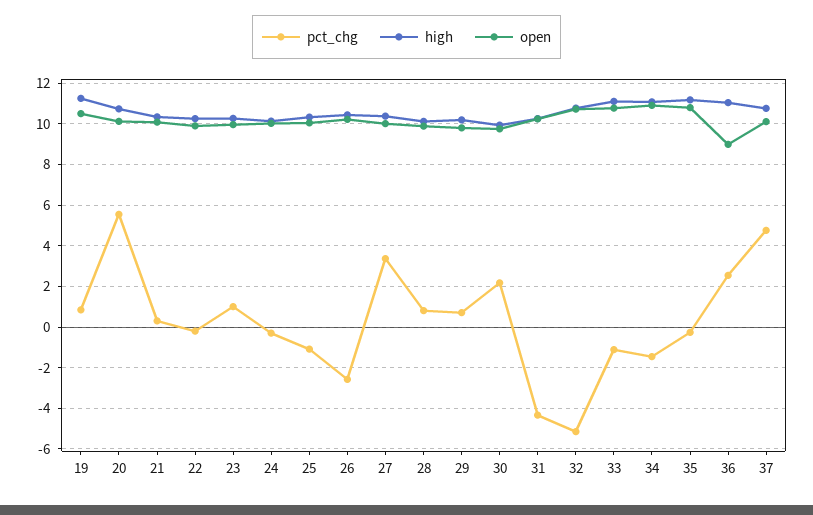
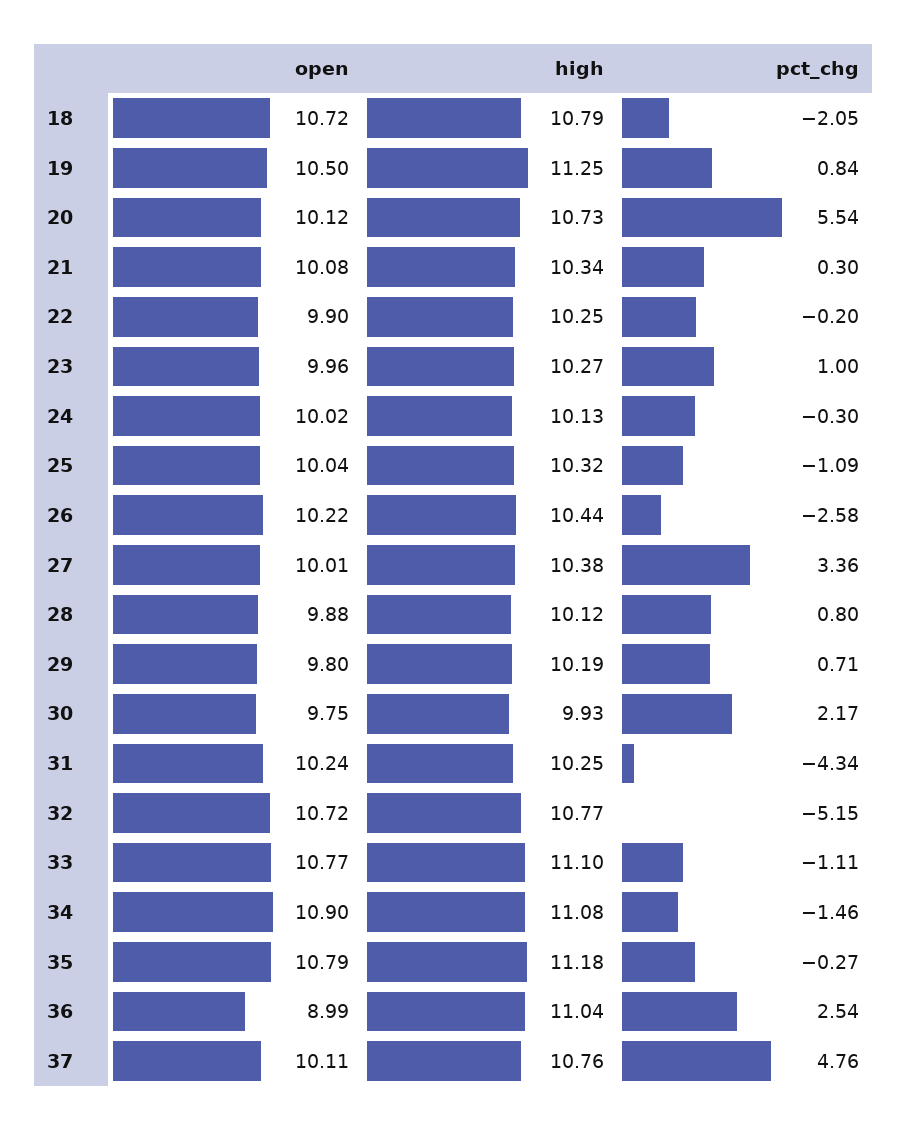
open, 18: none -> 10.72
high, 18: none -> 10.79
pct_chg, 18: none -> -2.05

